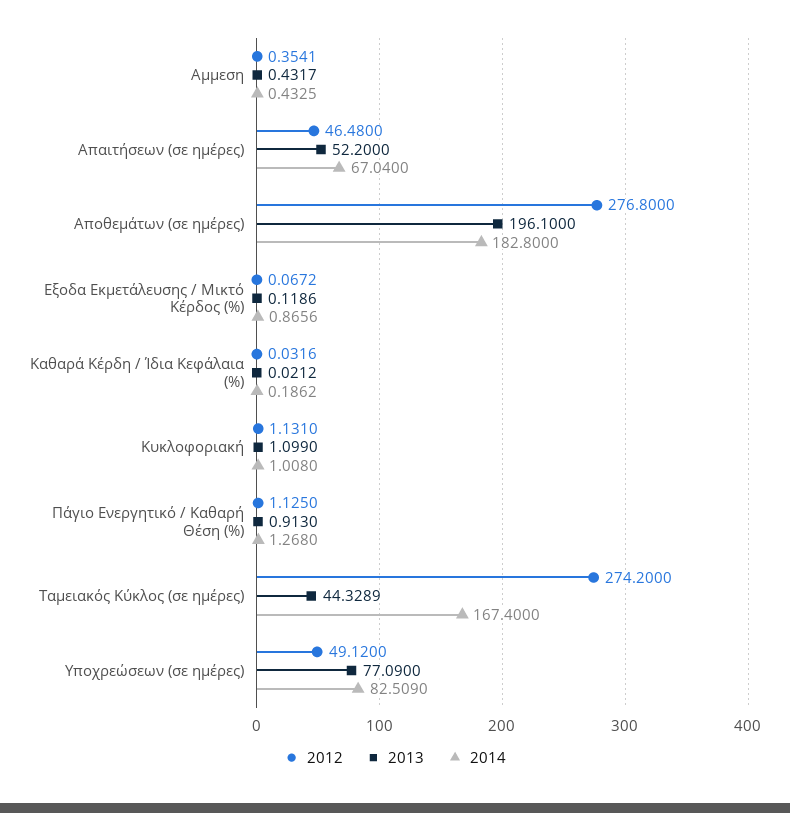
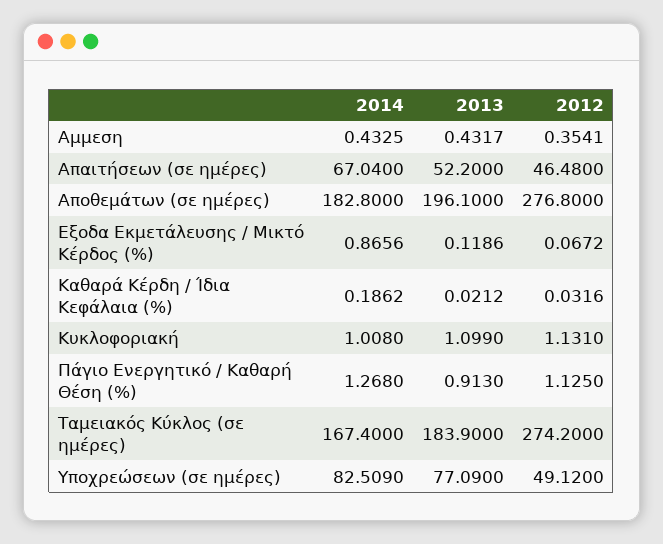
2013, Ταμειακός Κύκλος (σε ημέρες): 44.3289 -> 183.9

